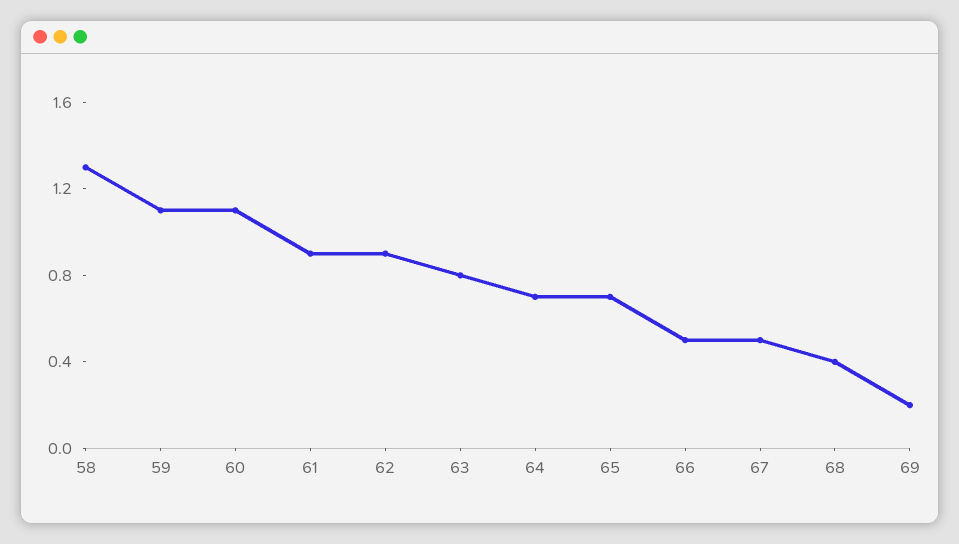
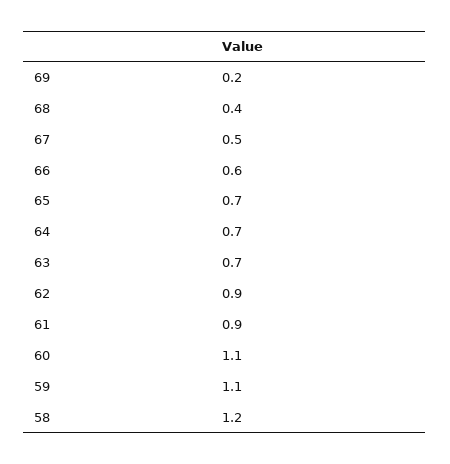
58: 1.3 -> 1.2
63: 0.8 -> 0.7
66: 0.5 -> 0.6

